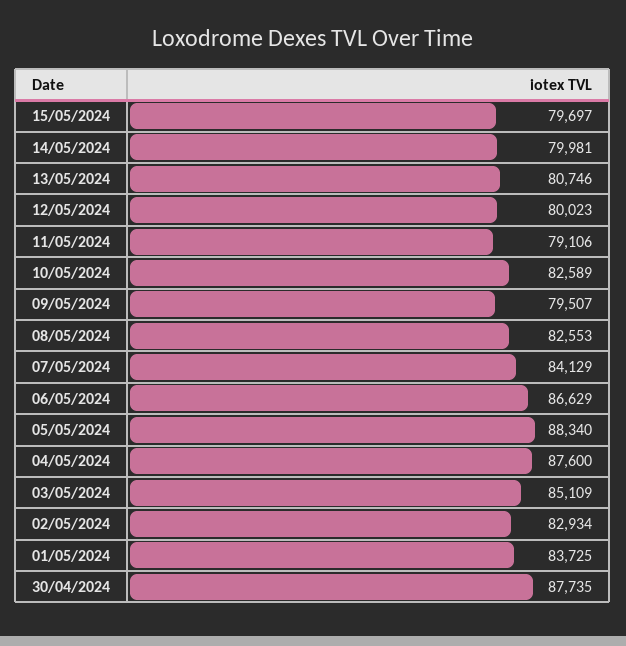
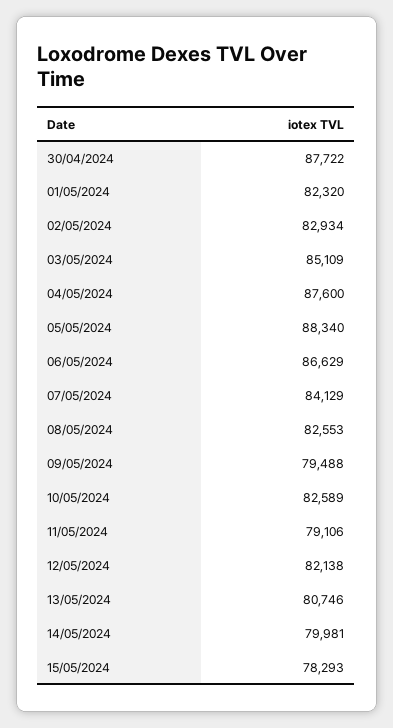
15/05/2024: 79697 -> 78293
12/05/2024: 80023 -> 82138
09/05/2024: 79507 -> 79488
01/05/2024: 83725 -> 82320
30/04/2024: 87735 -> 87722

